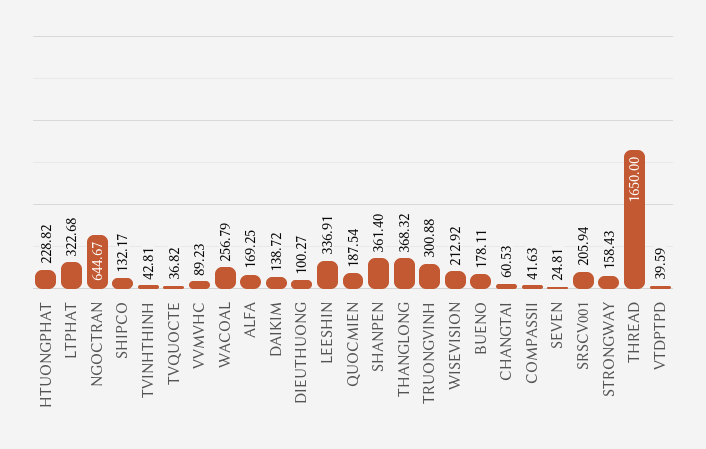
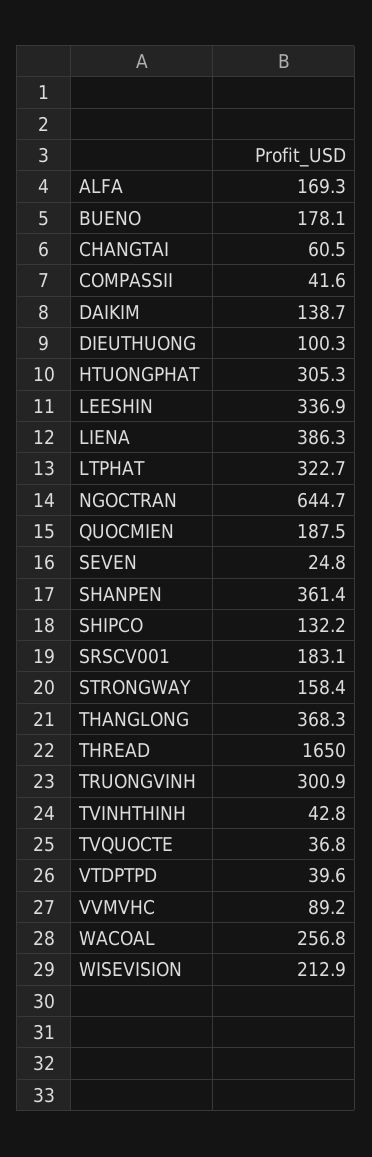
HTUONGPHAT: 228.82 -> 305.3
SRSCV001: 205.94 -> 183.1
LIENA: none -> 386.3

